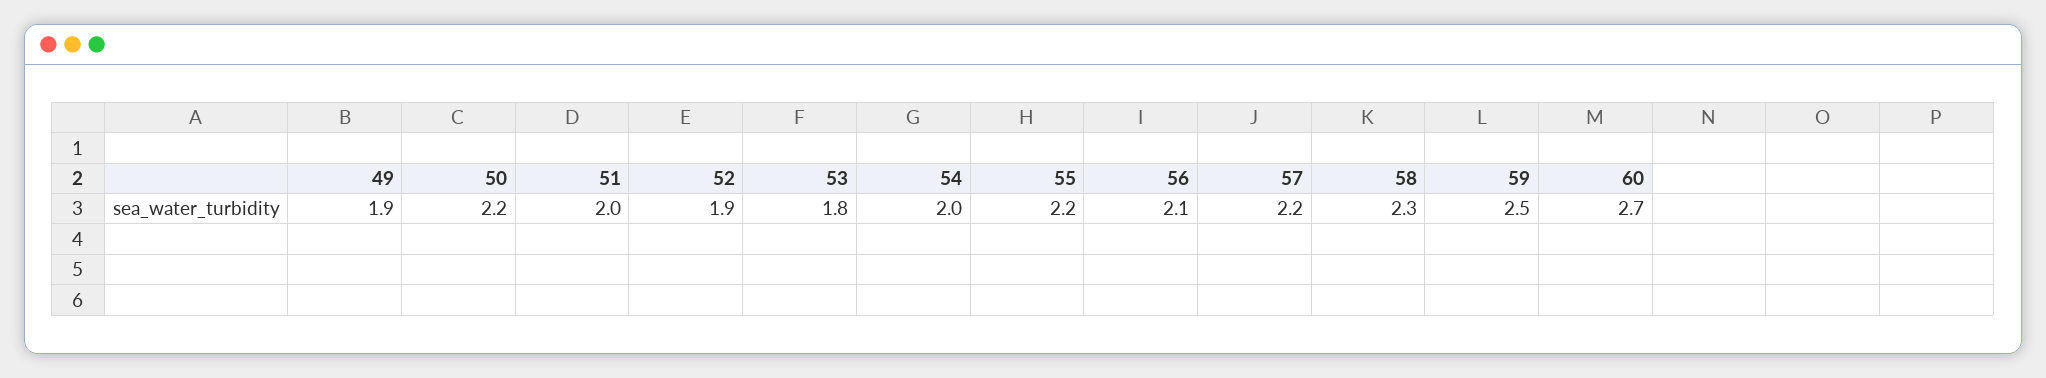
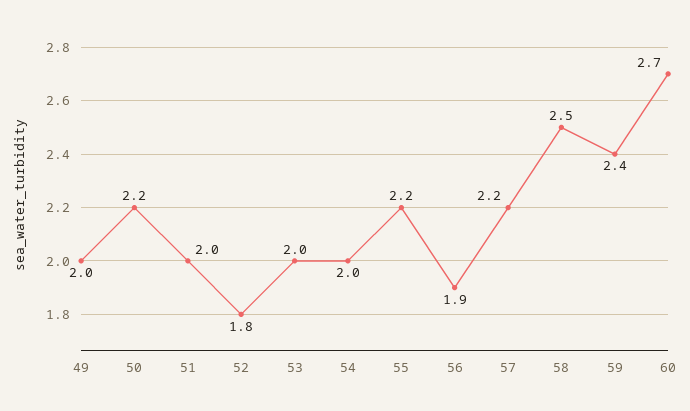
49: 1.9 -> 2
52: 1.9 -> 1.8
53: 1.8 -> 2
56: 2.1 -> 1.9
58: 2.3 -> 2.5
59: 2.5 -> 2.4

